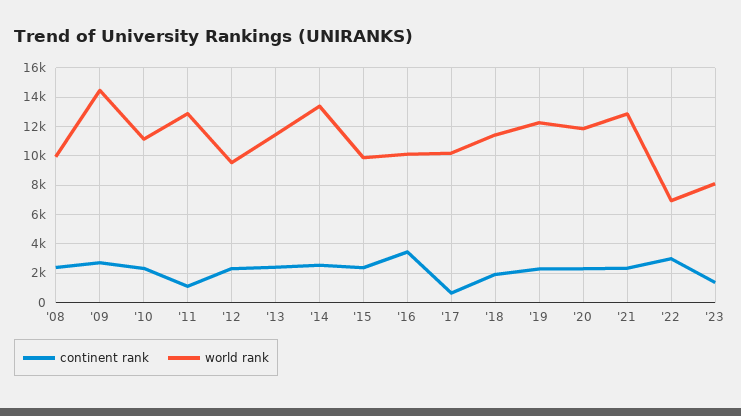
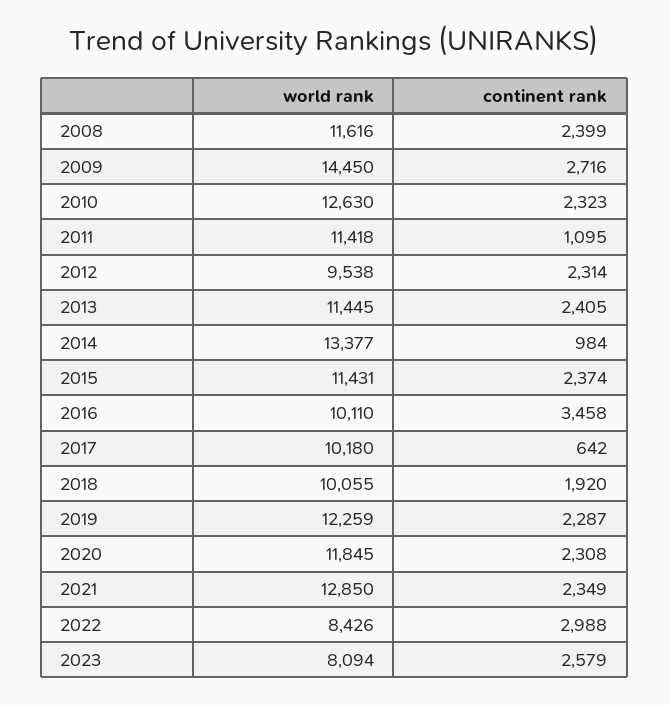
world rank, '08: 10000 -> 11616
world rank, '10: 11000 -> 12630
world rank, '11: 13000 -> 11418
continent rank, '14: 2500 -> 984
world rank, '15: 10000 -> 11431
world rank, '18: 11500 -> 10055
world rank, '22: 7000 -> 8426
continent rank, '23: 1500 -> 2579

